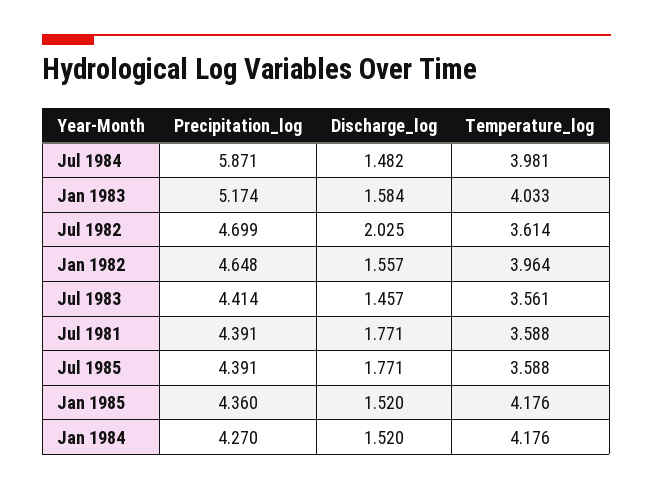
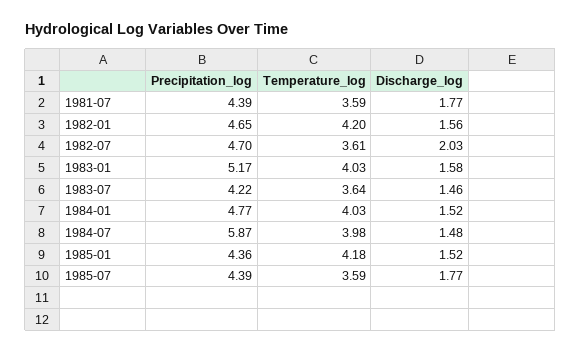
Temperature_log, Jan 1982: 3.964 -> 4.2
Precipitation_log, Jul 1983: 4.414 -> 4.22
Temperature_log, Jul 1983: 3.561 -> 3.64
Precipitation_log, Jan 1984: 4.27 -> 4.77
Temperature_log, Jan 1984: 4.176 -> 4.03

